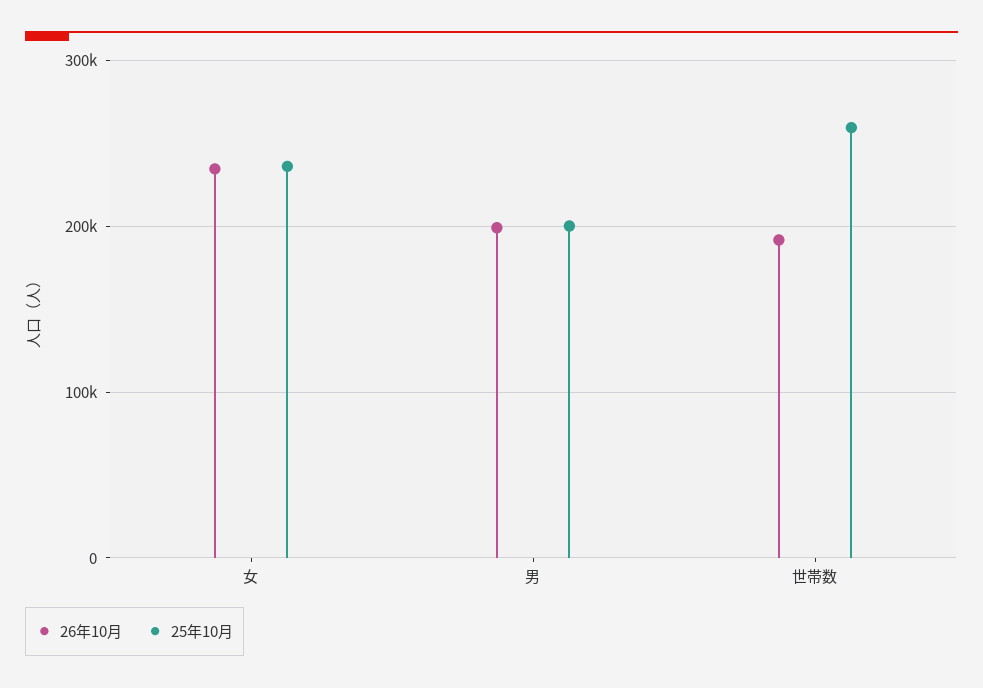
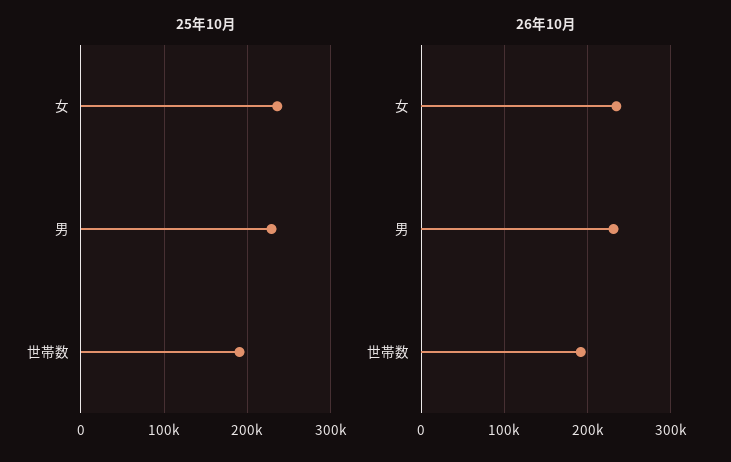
26年10月, 男: 200000 -> 230000
25年10月, 男: 200000 -> 230000
25年10月, 世帯数: 260000 -> 190000

